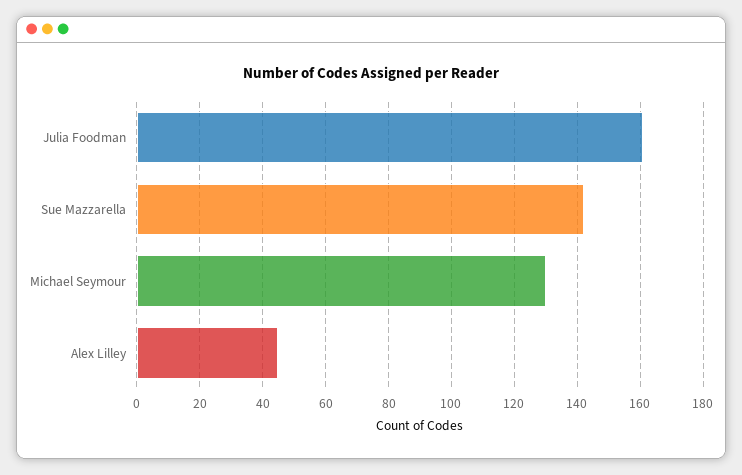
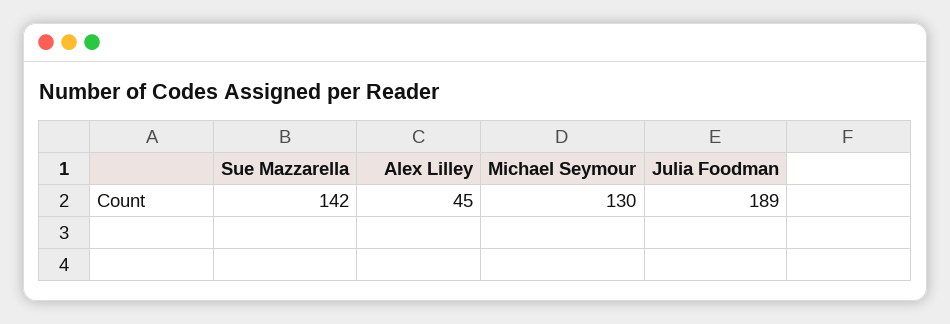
Julia Foodman: 160 -> 189

